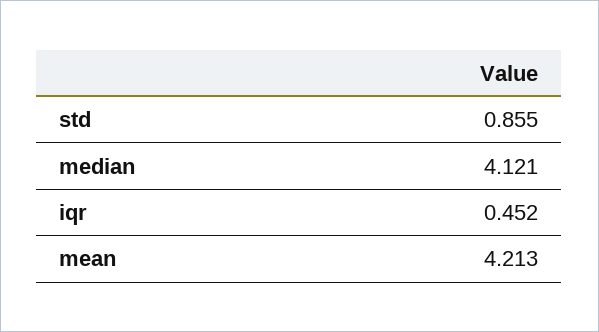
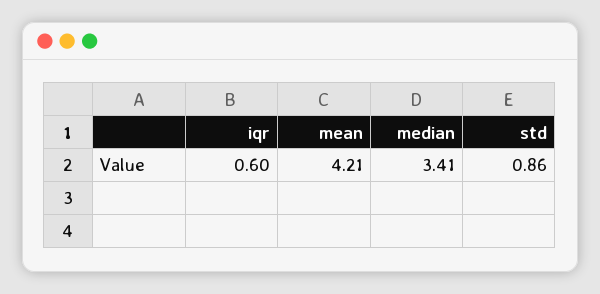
median: 4.121 -> 3.41
iqr: 0.452 -> 0.6

